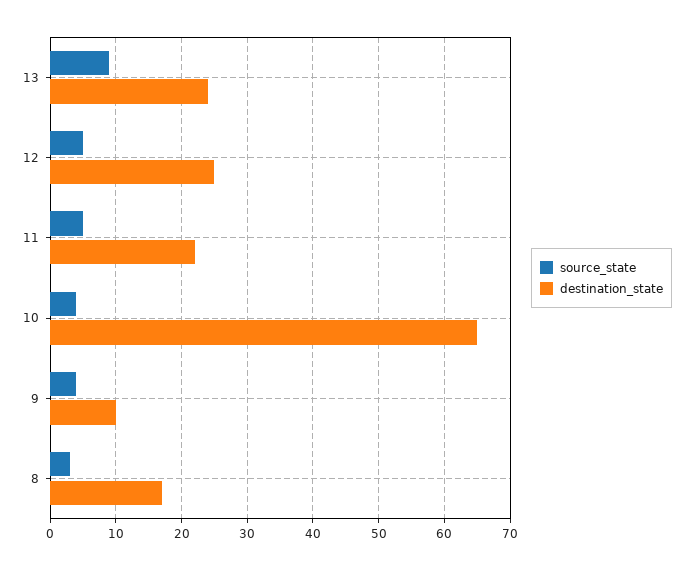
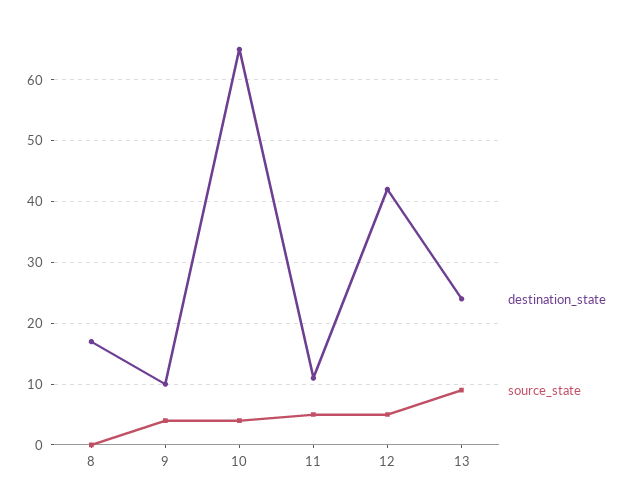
destination_state, 12: 25 -> 42
destination_state, 11: 22 -> 11
source_state, 8: 3 -> 0

